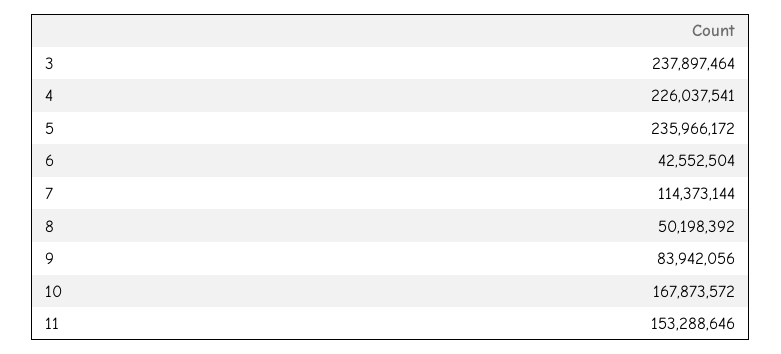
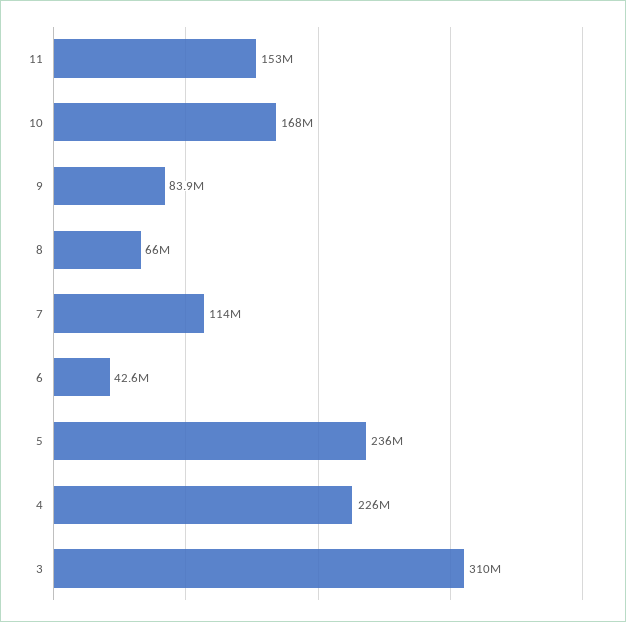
3: 237897464 -> 310000000
8: 50198392 -> 66000000

